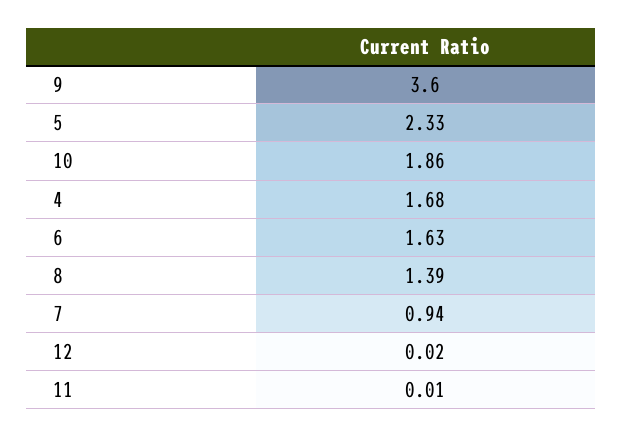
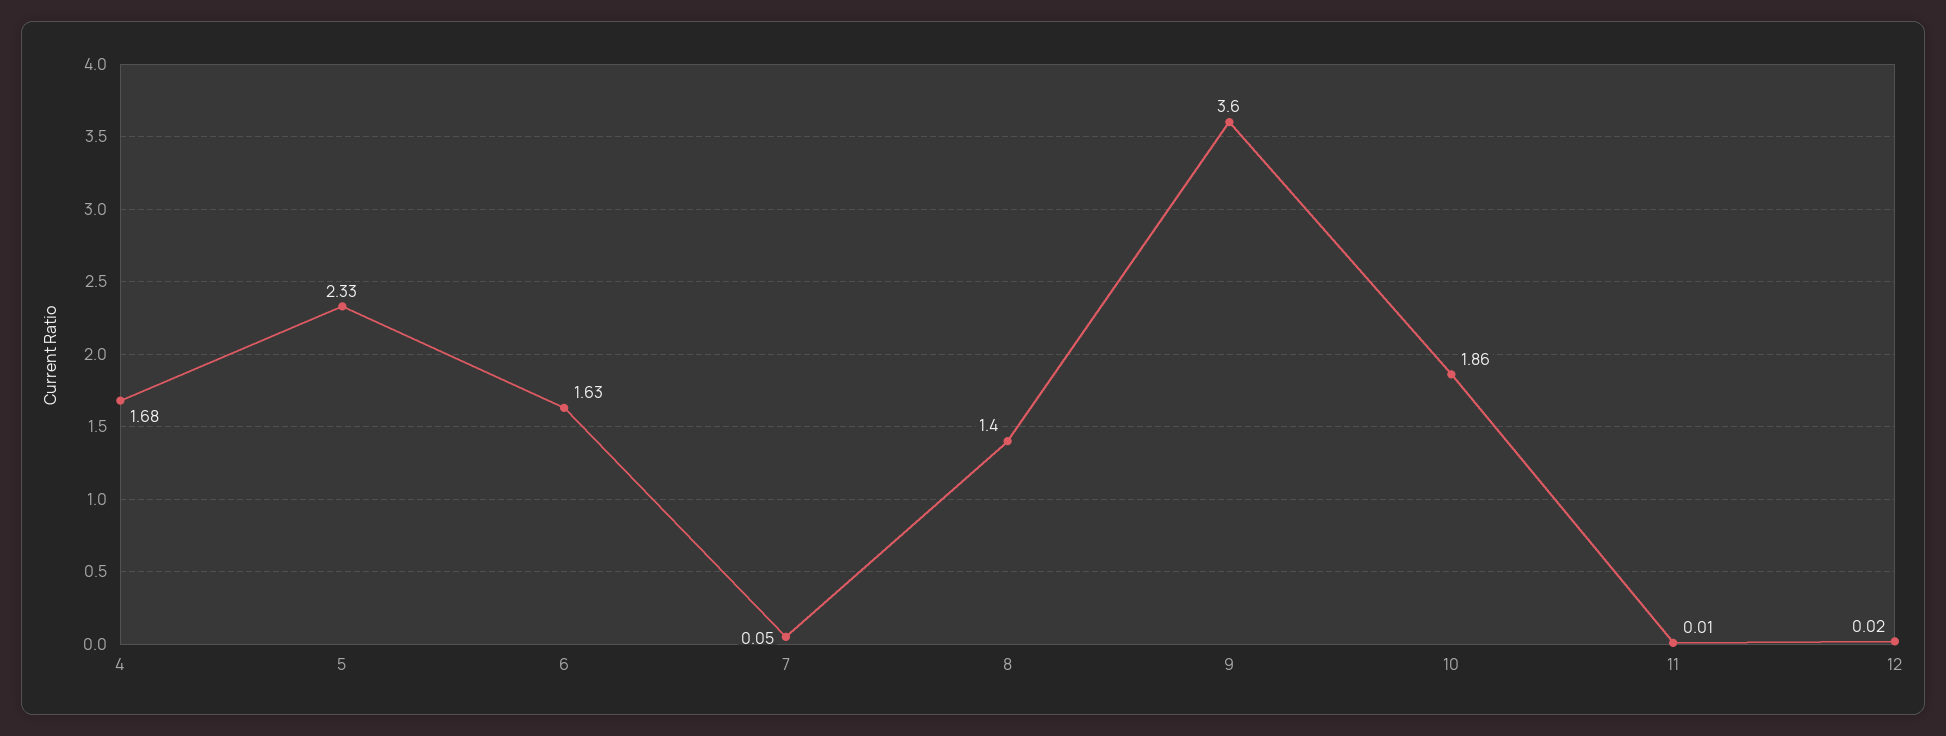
8: 1.39 -> 1.4
7: 0.94 -> 0.05

